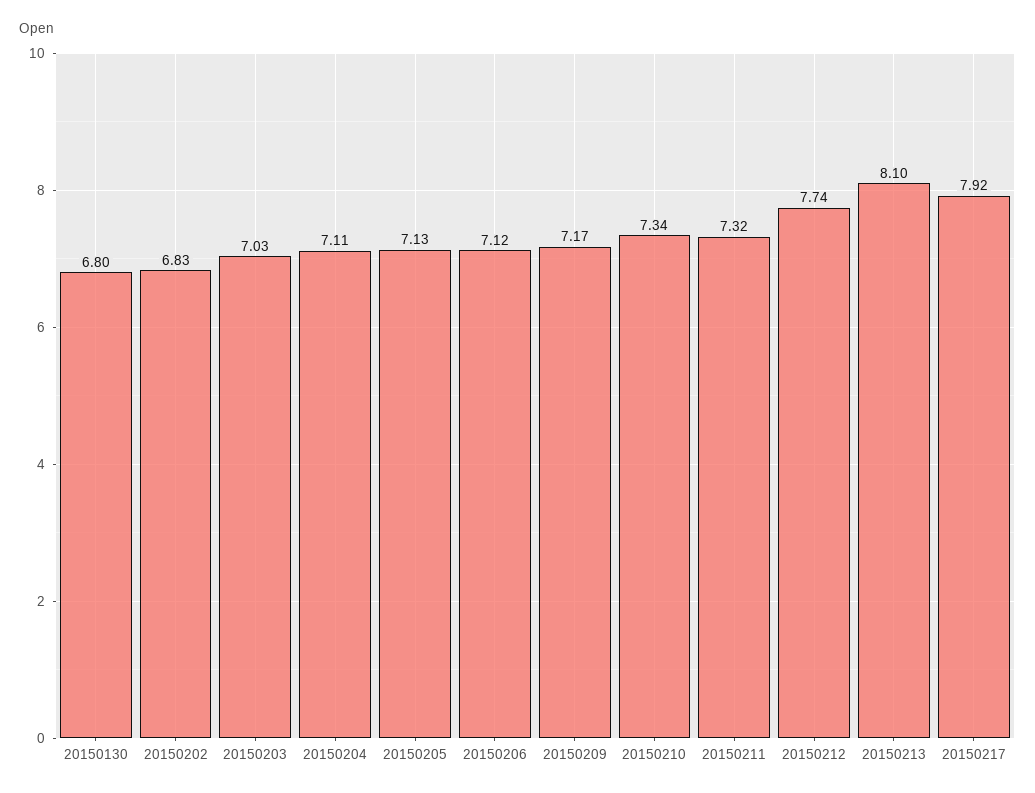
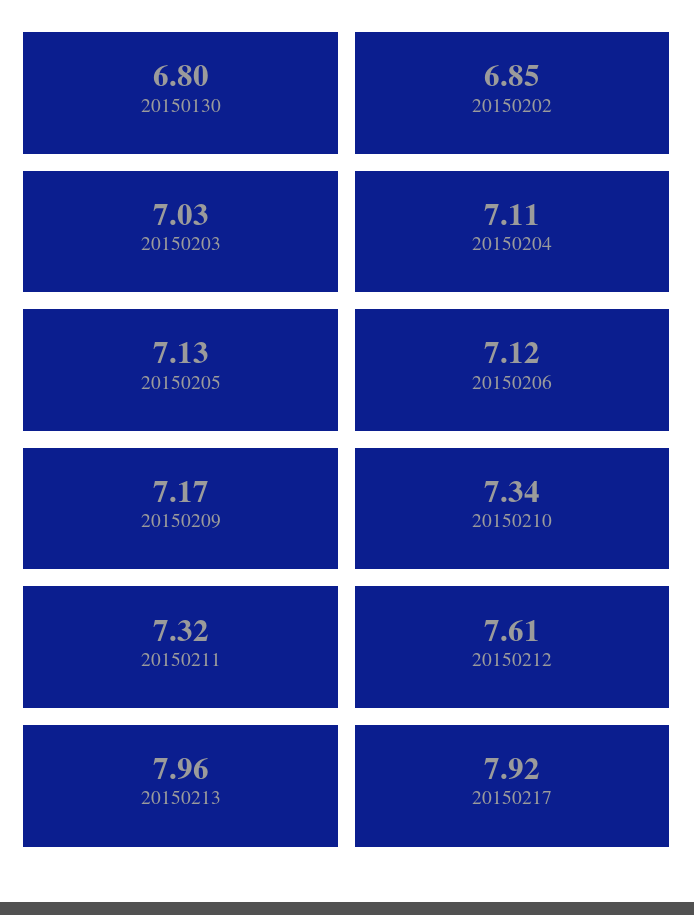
20150202: 6.83 -> 6.85
20150212: 7.74 -> 7.61
20150213: 8.1 -> 7.96

